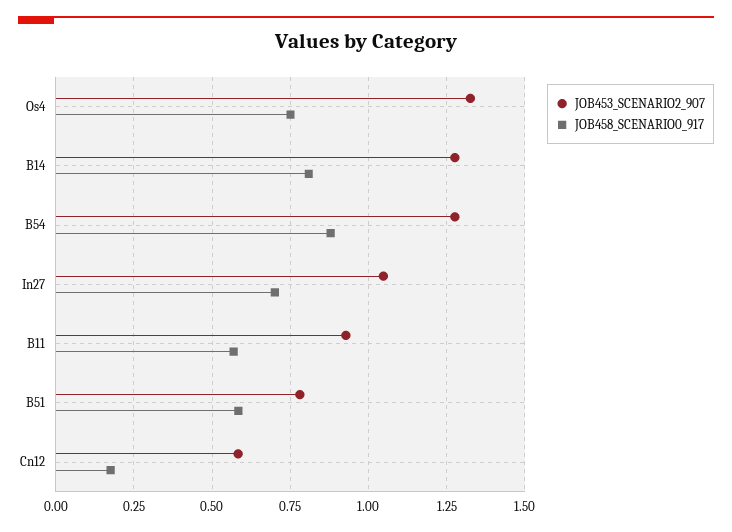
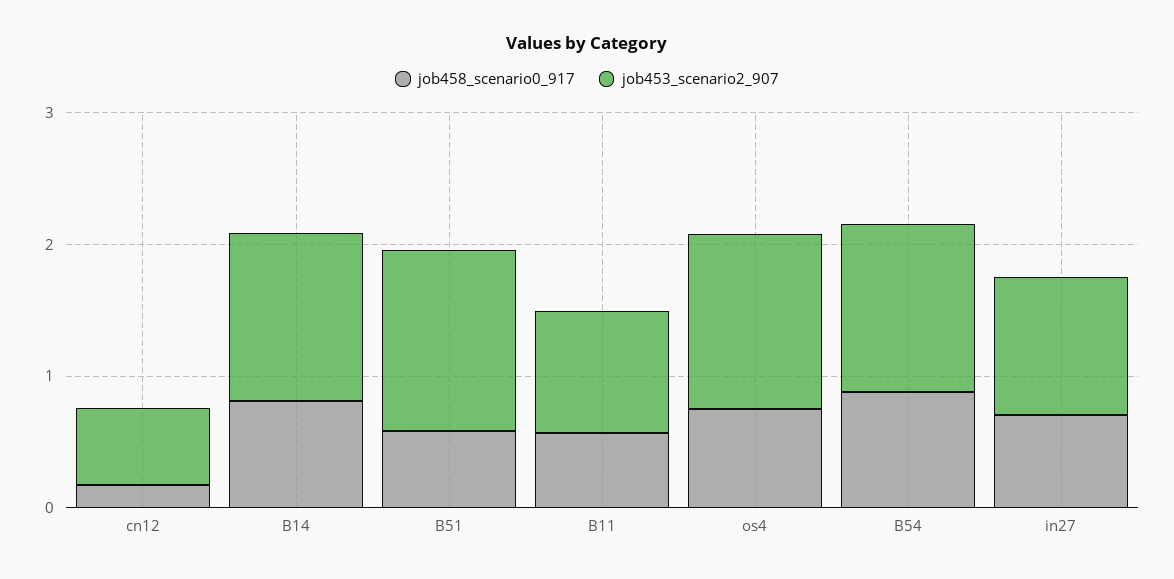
JOB453_SCENARIO2_907, B51: 0.775 -> 1.4

